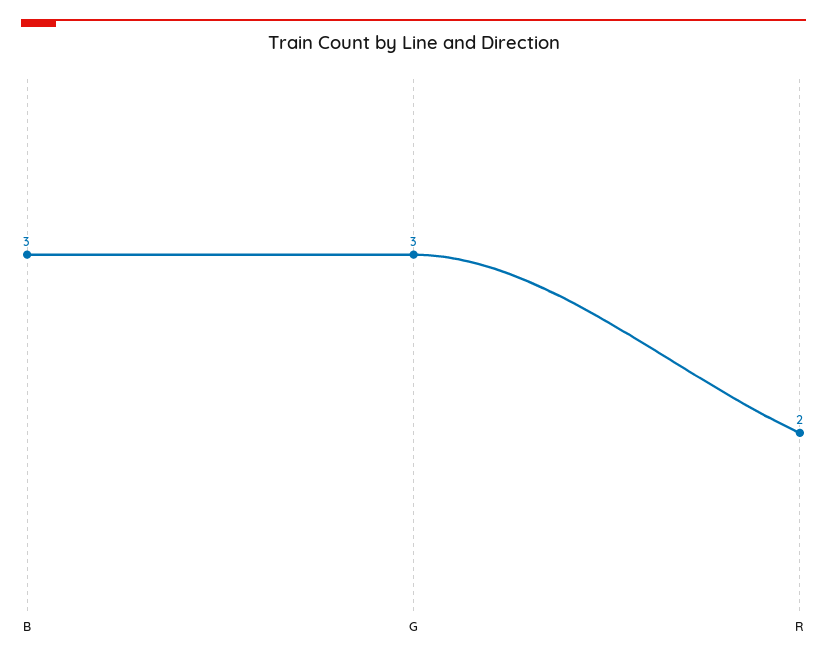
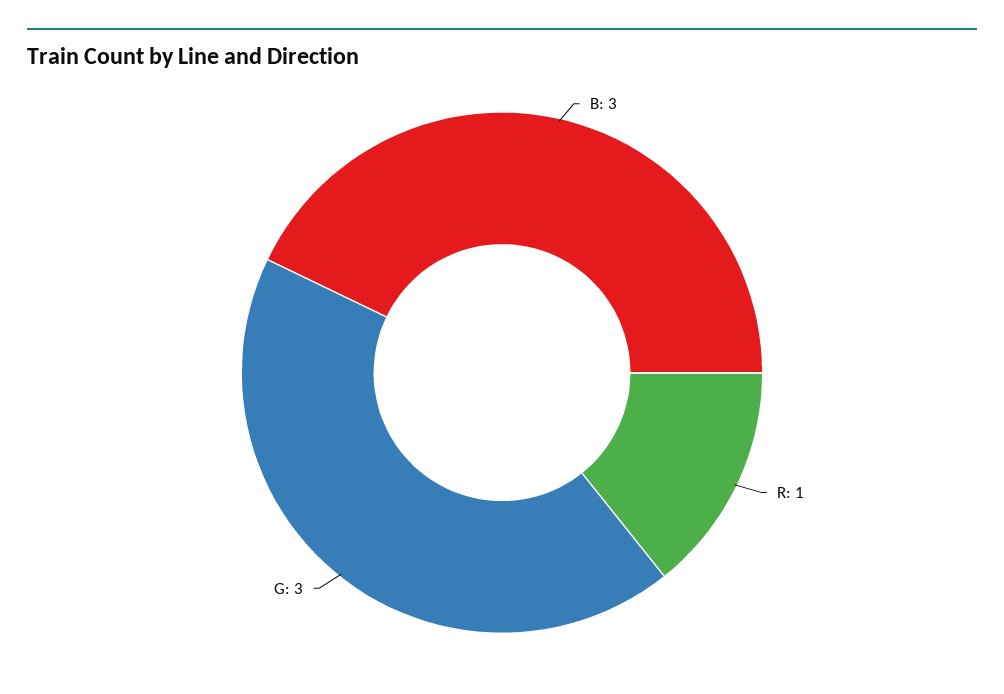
R: 2 -> 1

